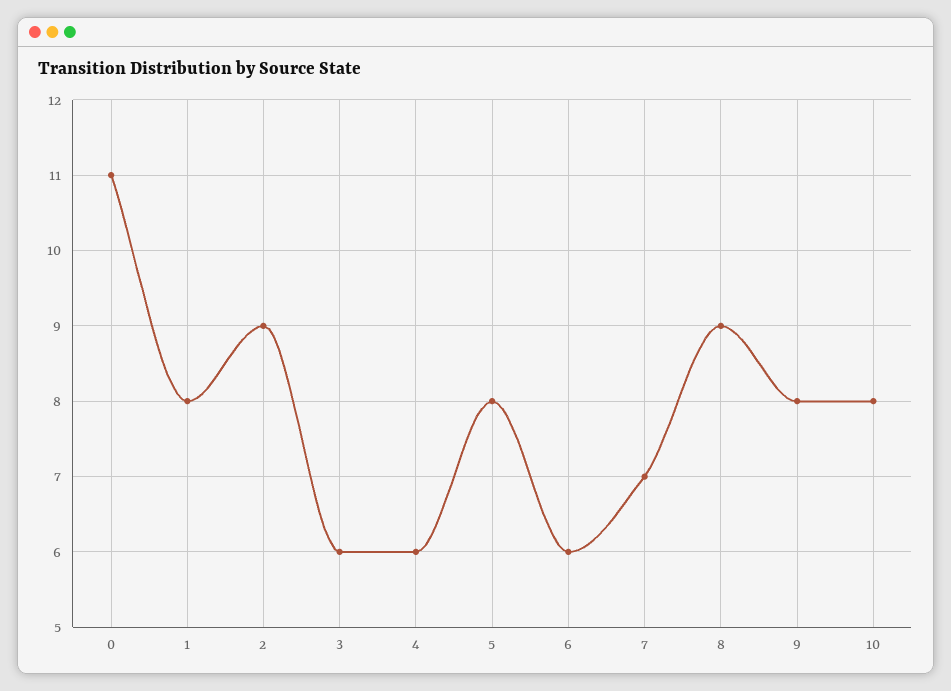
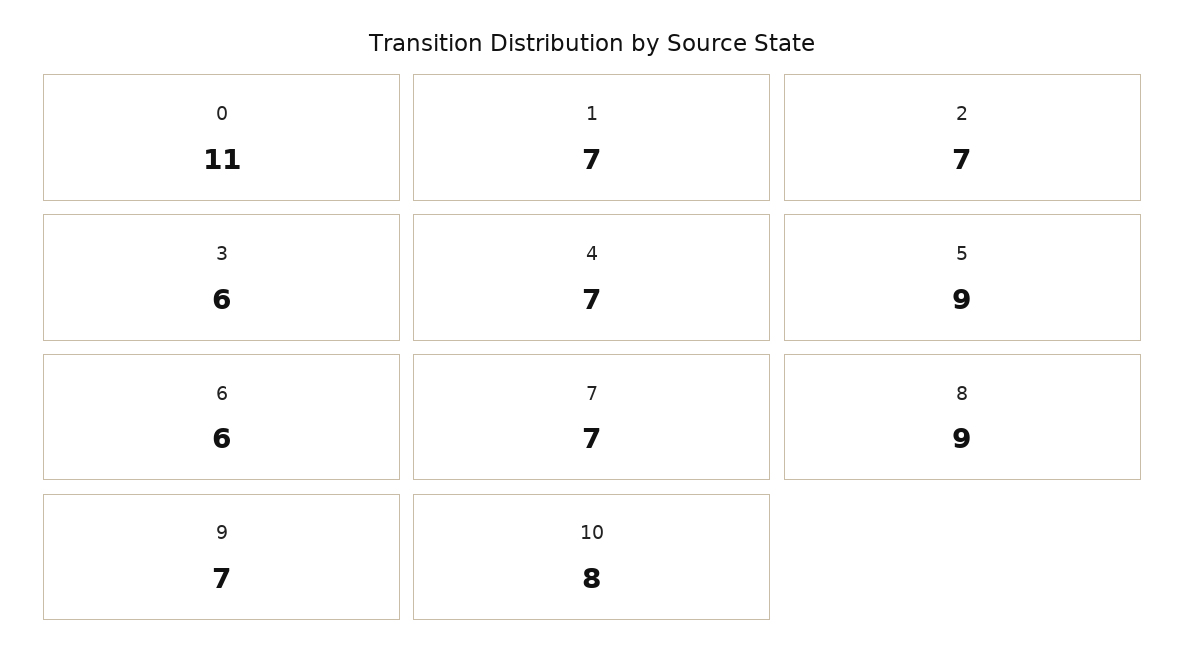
1: 8 -> 7
2: 9 -> 7
4: 6 -> 7
5: 8 -> 9
9: 8 -> 7

